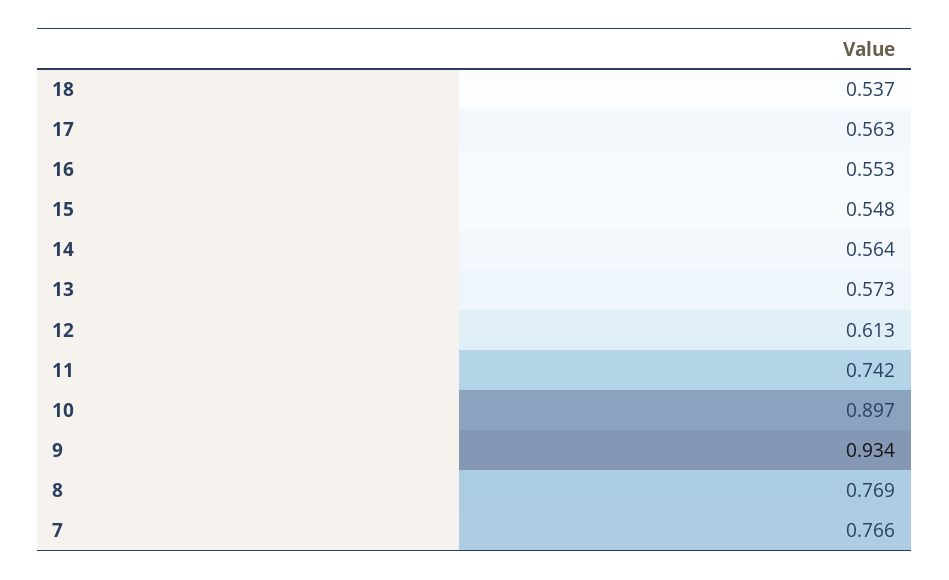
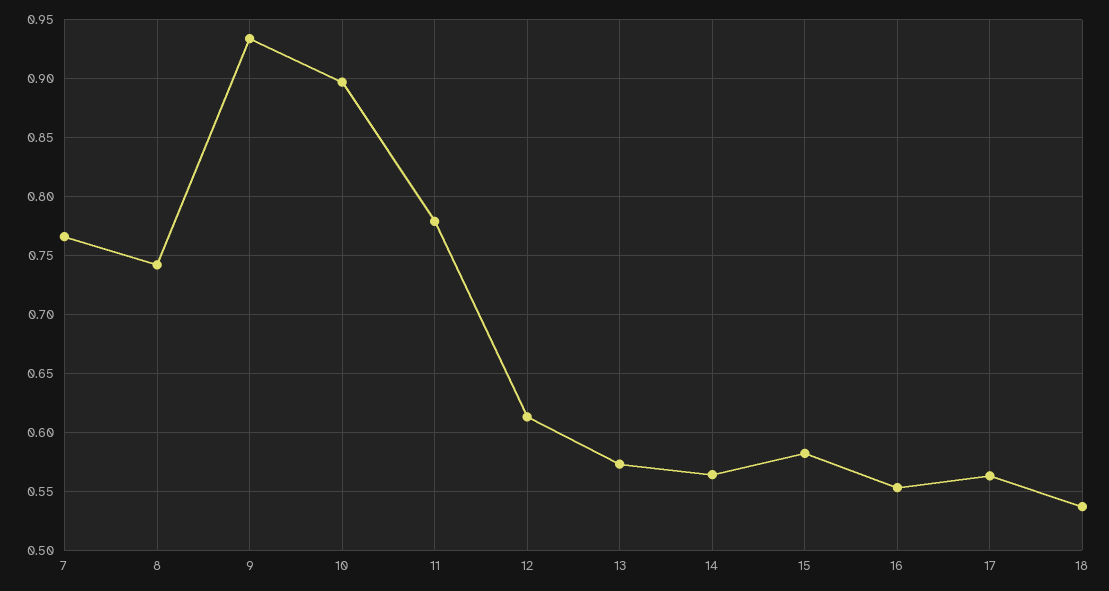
15: 0.548 -> 0.58
11: 0.742 -> 0.78
8: 0.769 -> 0.74

